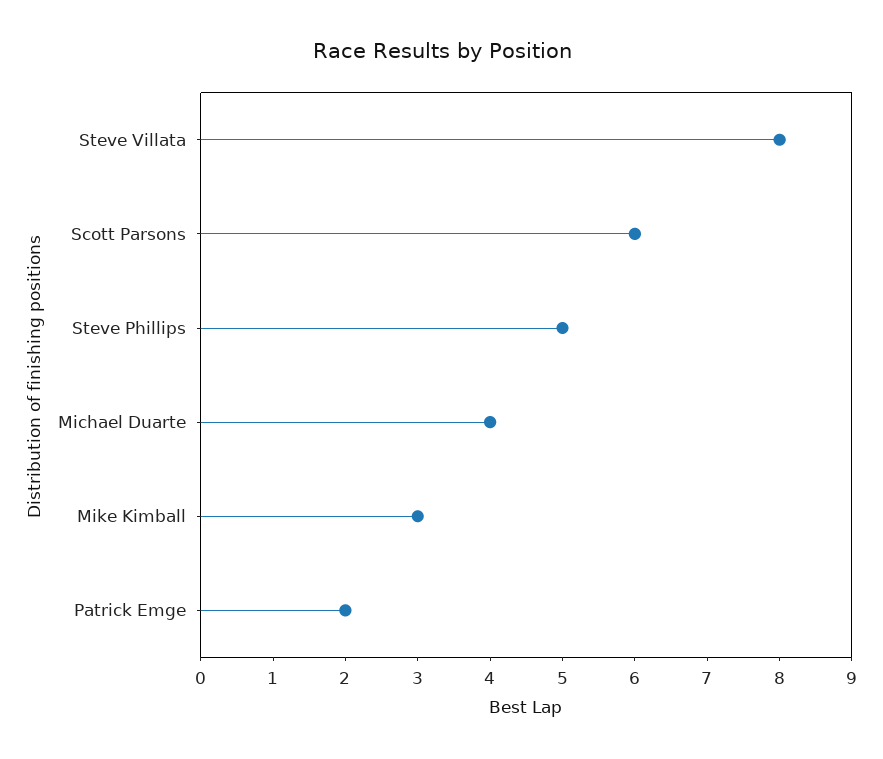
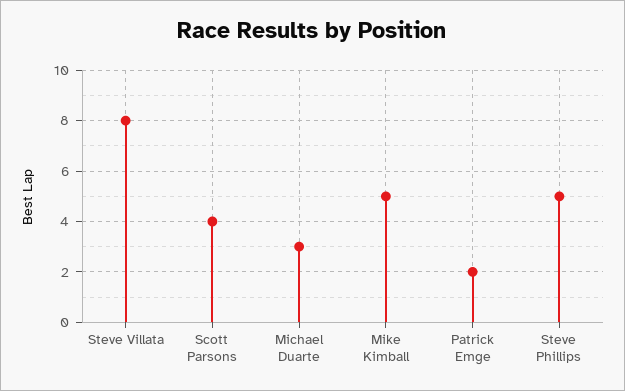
Scott Parsons: 6 -> 4
Michael Duarte: 4 -> 3
Mike Kimball: 3 -> 5

